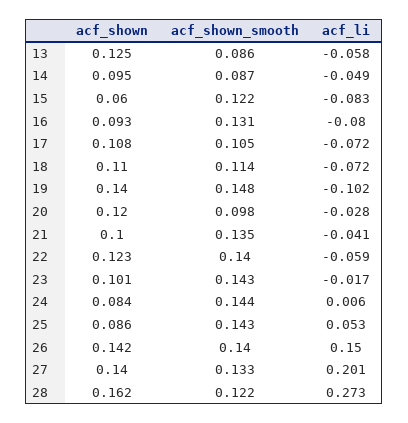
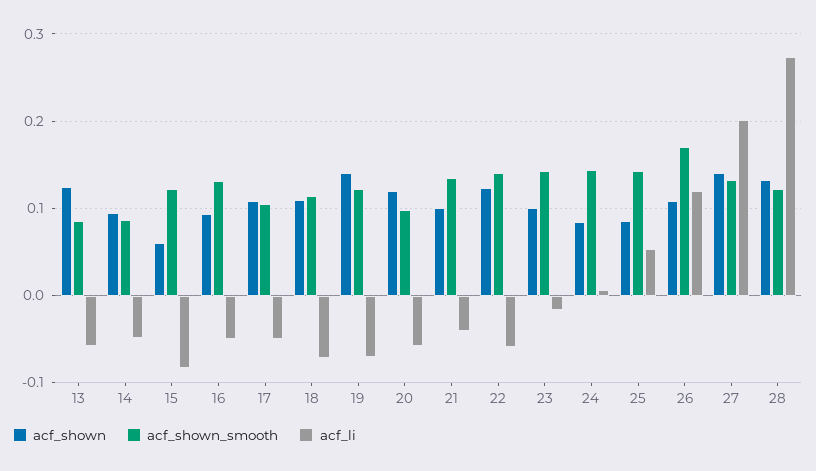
acf_li, 16: -0.08 -> -0.05
acf_li, 17: -0.072 -> -0.05
acf_shown_smooth, 19: 0.148 -> 0.12
acf_li, 19: -0.102 -> -0.07
acf_li, 20: -0.028 -> -0.06
acf_shown, 26: 0.142 -> 0.11
acf_shown_smooth, 26: 0.14 -> 0.17
acf_li, 26: 0.15 -> 0.12
acf_shown, 28: 0.162 -> 0.13

